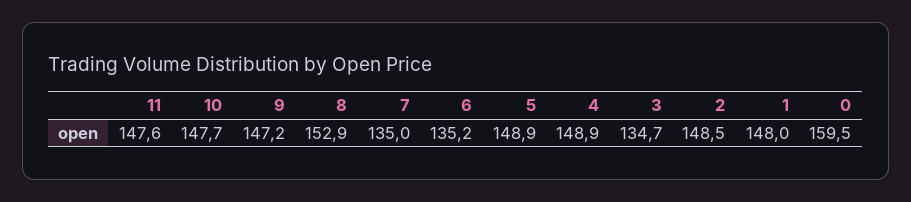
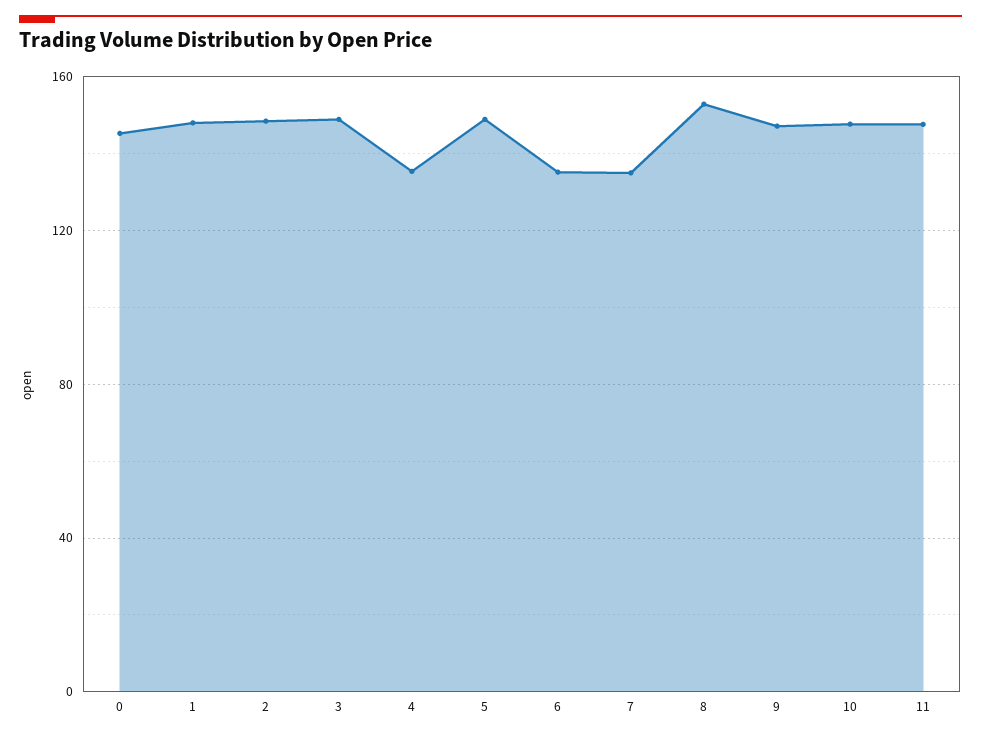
4: 148.9 -> 135
3: 134.7 -> 150
0: 159.5 -> 145

